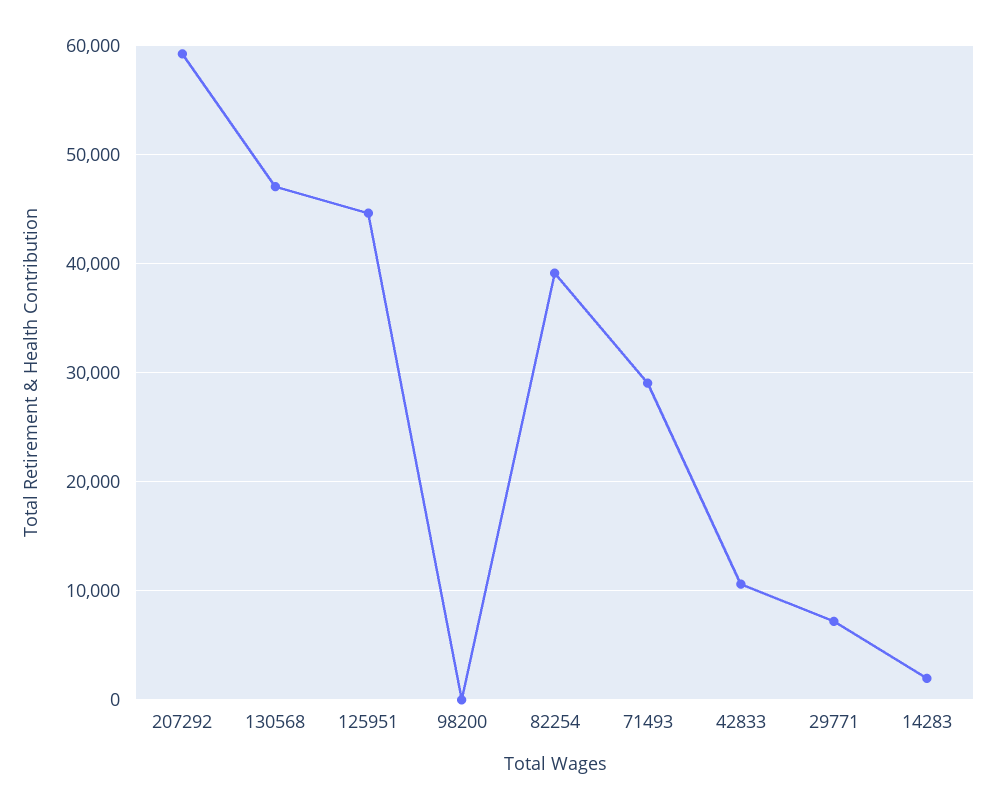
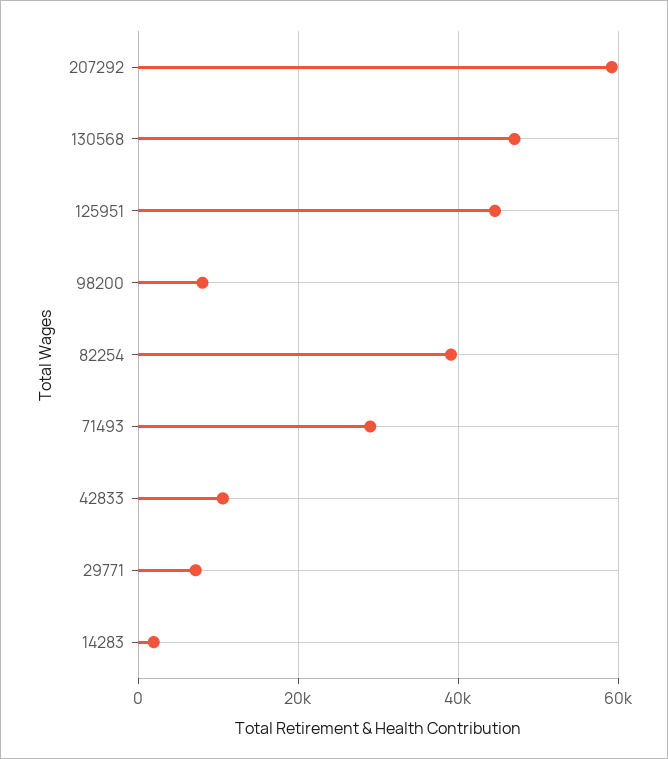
98200: 0 -> 8000

